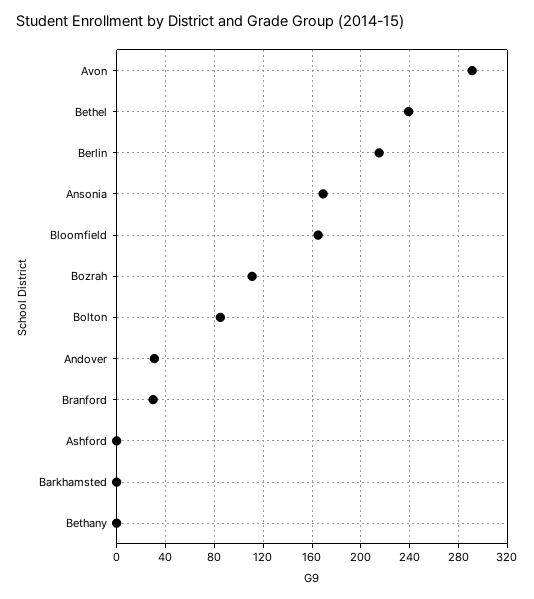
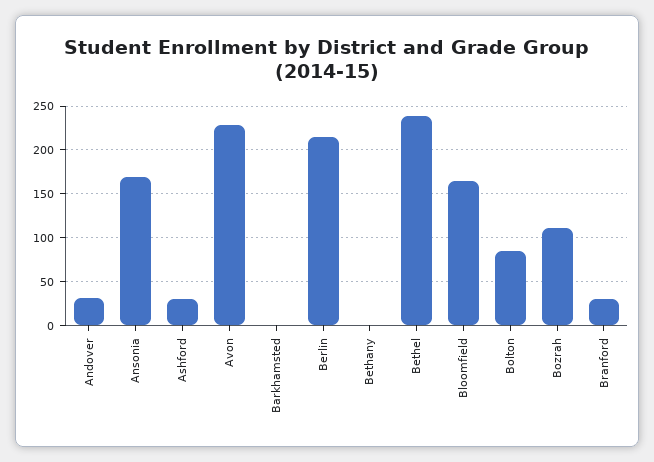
Avon: 290 -> 230
Ashford: 0 -> 30

